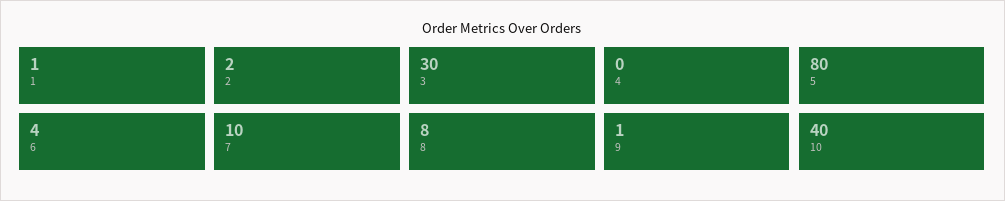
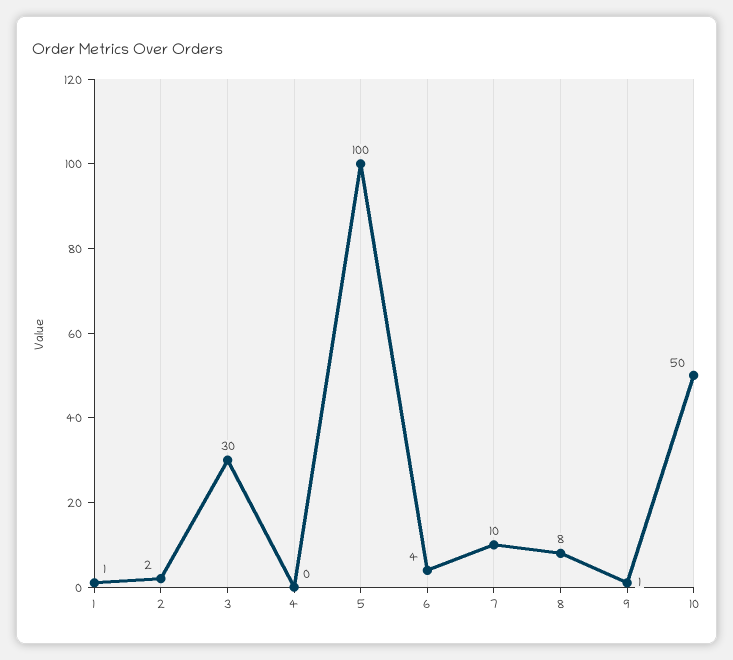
5: 80 -> 100
10: 40 -> 50

